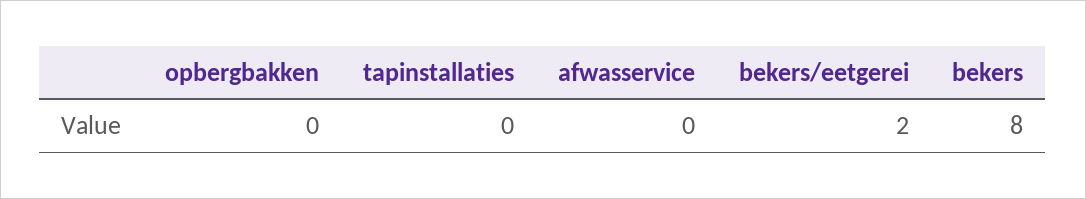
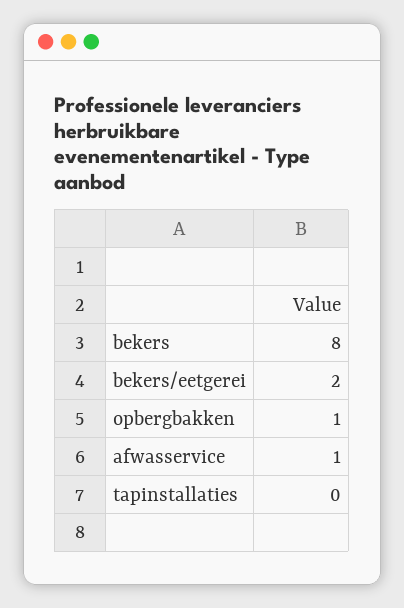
opbergbakken: 0 -> 1
afwasservice: 0 -> 1

